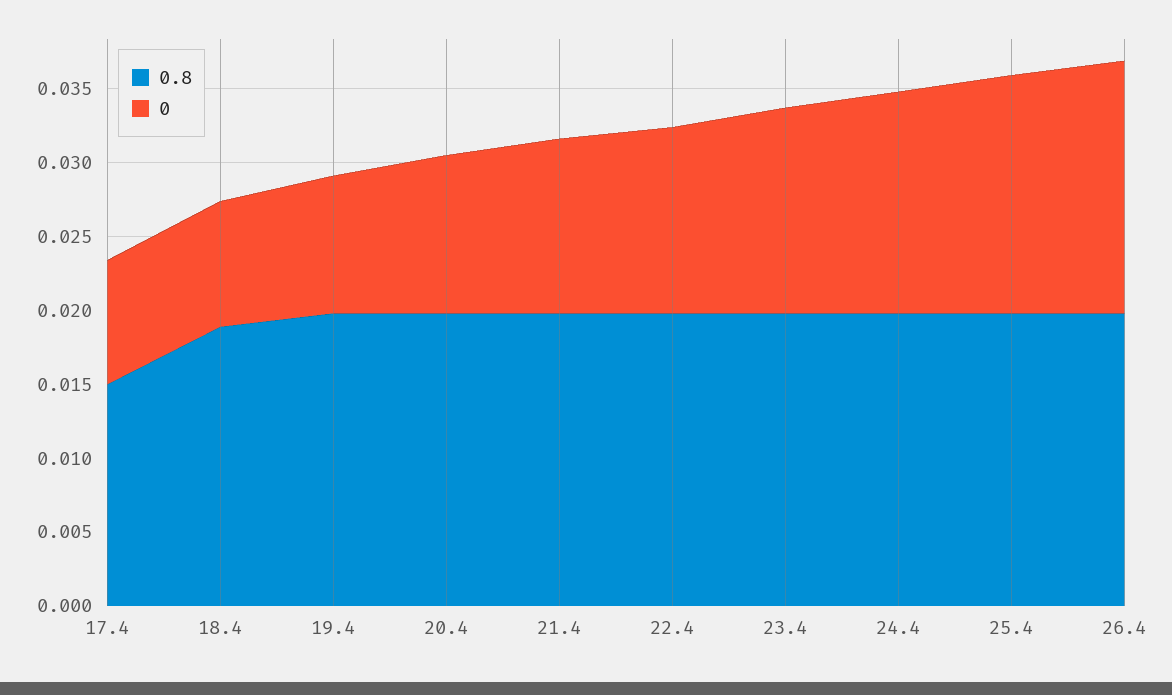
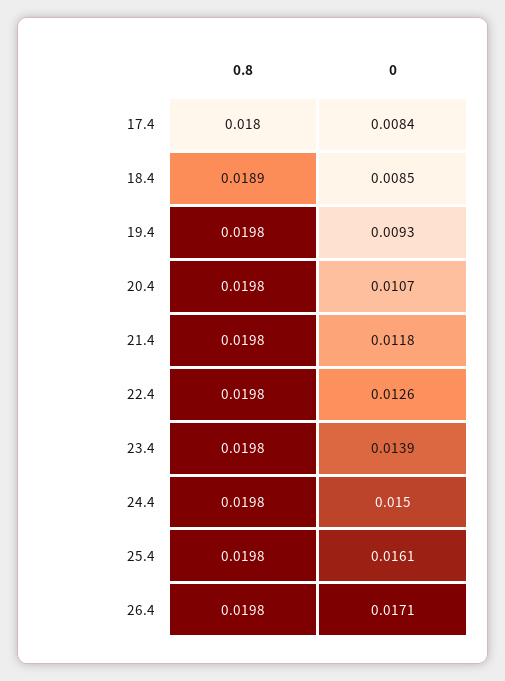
0.8, 17.4: 0.015 -> 0.018

